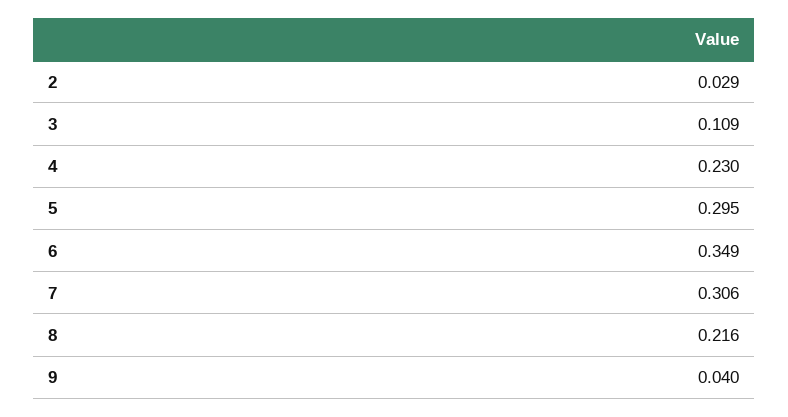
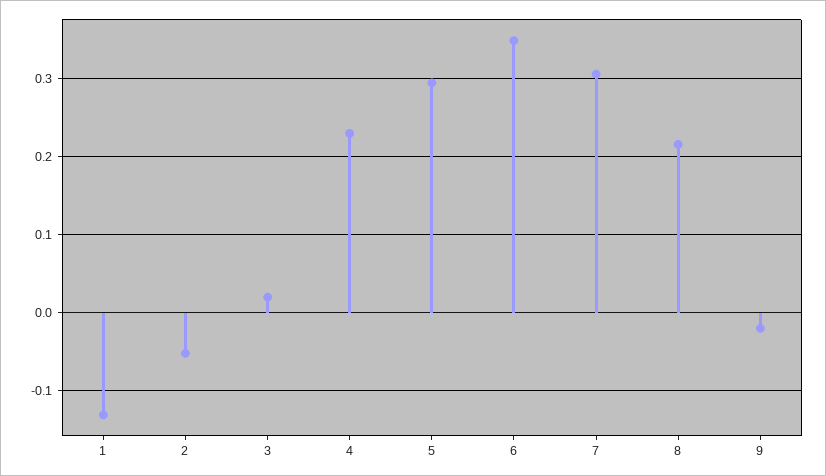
2: 0.029 -> -0.05
3: 0.109 -> 0.02
9: 0.04 -> -0.02
1: none -> -0.13

